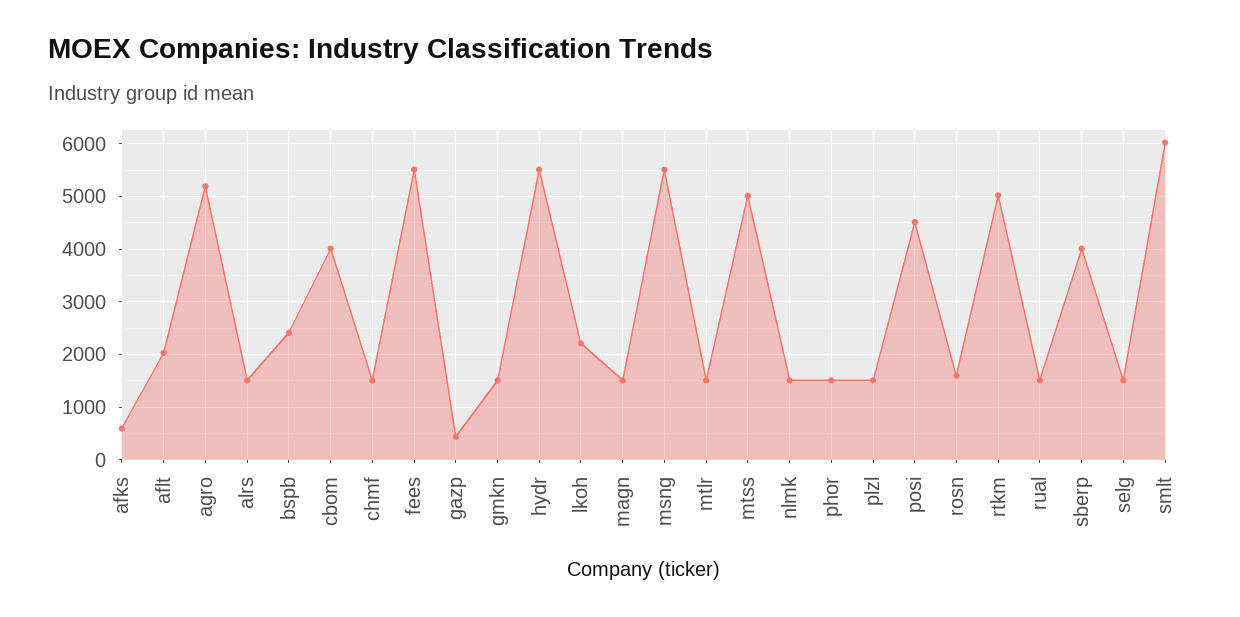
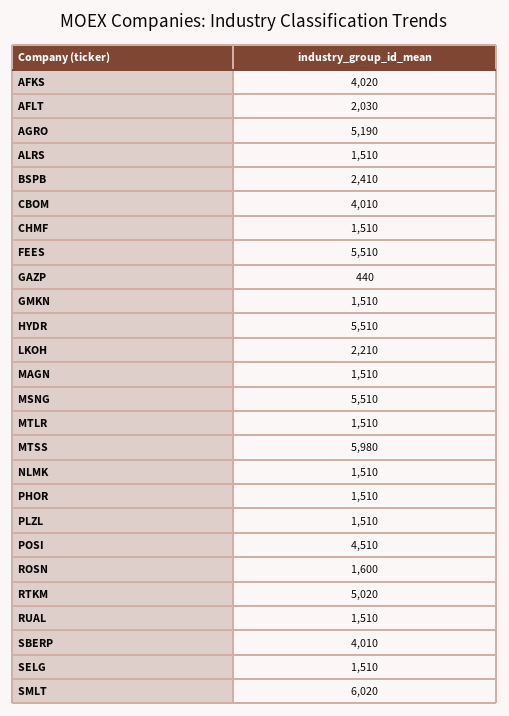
afks: 600 -> 4020
mtss: 5000 -> 5980

